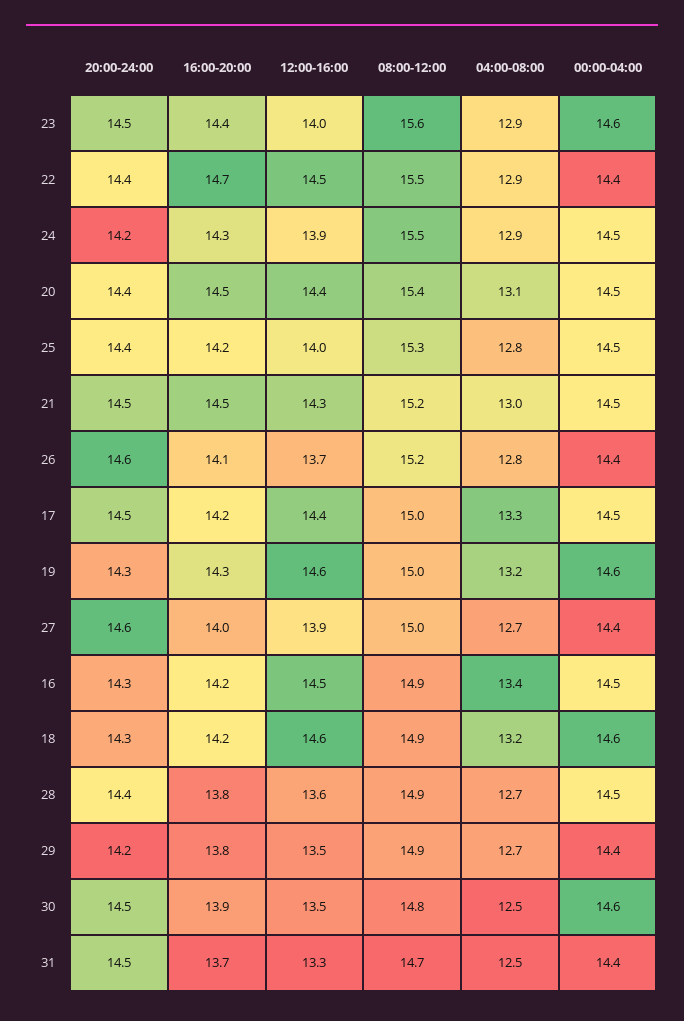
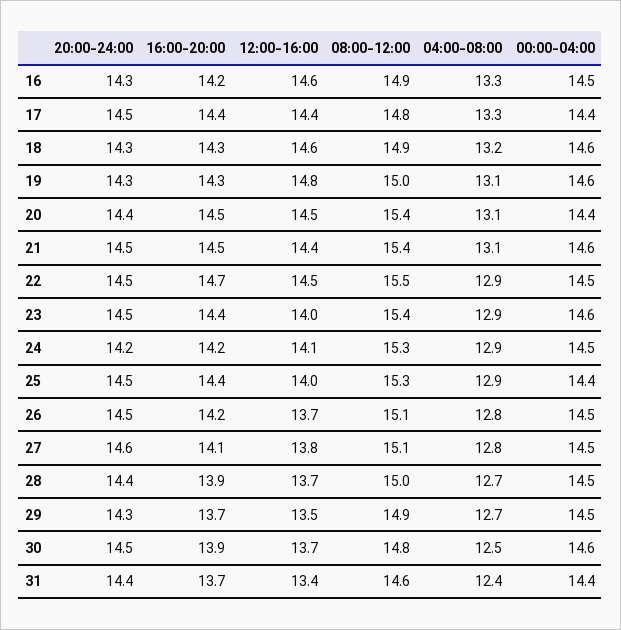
08:00-12:00, 23: 15.6 -> 15.4
20:00-24:00, 22: 14.4 -> 14.5
00:00-04:00, 22: 14.4 -> 14.5
16:00-20:00, 24: 14.3 -> 14.2
12:00-16:00, 24: 13.9 -> 14.1
08:00-12:00, 24: 15.5 -> 15.3
12:00-16:00, 20: 14.4 -> 14.5
00:00-04:00, 20: 14.5 -> 14.4
20:00-24:00, 25: 14.4 -> 14.5
16:00-20:00, 25: 14.2 -> 14.4
04:00-08:00, 25: 12.8 -> 12.9
00:00-04:00, 25: 14.5 -> 14.4
12:00-16:00, 21: 14.3 -> 14.4
08:00-12:00, 21: 15.2 -> 15.4
04:00-08:00, 21: 13 -> 13.1
00:00-04:00, 21: 14.5 -> 14.6
20:00-24:00, 26: 14.6 -> 14.5
16:00-20:00, 26: 14.1 -> 14.2
08:00-12:00, 26: 15.2 -> 15.1
00:00-04:00, 26: 14.4 -> 14.5
16:00-20:00, 17: 14.2 -> 14.4
08:00-12:00, 17: 15 -> 14.8
00:00-04:00, 17: 14.5 -> 14.4
12:00-16:00, 19: 14.6 -> 14.8
04:00-08:00, 19: 13.2 -> 13.1
16:00-20:00, 27: 14 -> 14.1
12:00-16:00, 27: 13.9 -> 13.8
08:00-12:00, 27: 15 -> 15.1
04:00-08:00, 27: 12.7 -> 12.8
00:00-04:00, 27: 14.4 -> 14.5
12:00-16:00, 16: 14.5 -> 14.6
04:00-08:00, 16: 13.4 -> 13.3
16:00-20:00, 18: 14.2 -> 14.3
16:00-20:00, 28: 13.8 -> 13.9
12:00-16:00, 28: 13.6 -> 13.7
08:00-12:00, 28: 14.9 -> 15
20:00-24:00, 29: 14.2 -> 14.3
16:00-20:00, 29: 13.8 -> 13.7
00:00-04:00, 29: 14.4 -> 14.5
12:00-16:00, 30: 13.5 -> 13.7
20:00-24:00, 31: 14.5 -> 14.4
12:00-16:00, 31: 13.3 -> 13.4
08:00-12:00, 31: 14.7 -> 14.6
04:00-08:00, 31: 12.5 -> 12.4

